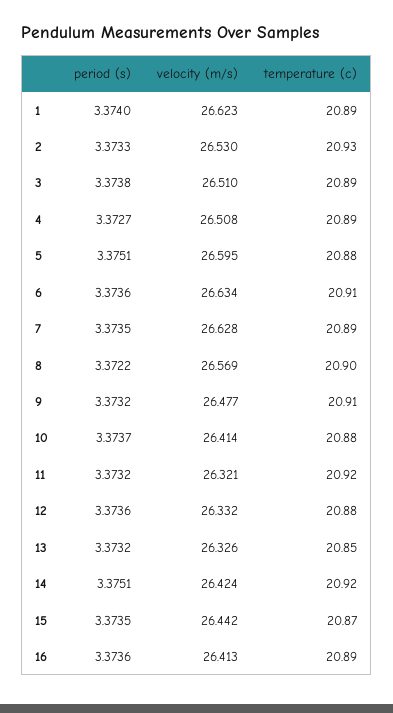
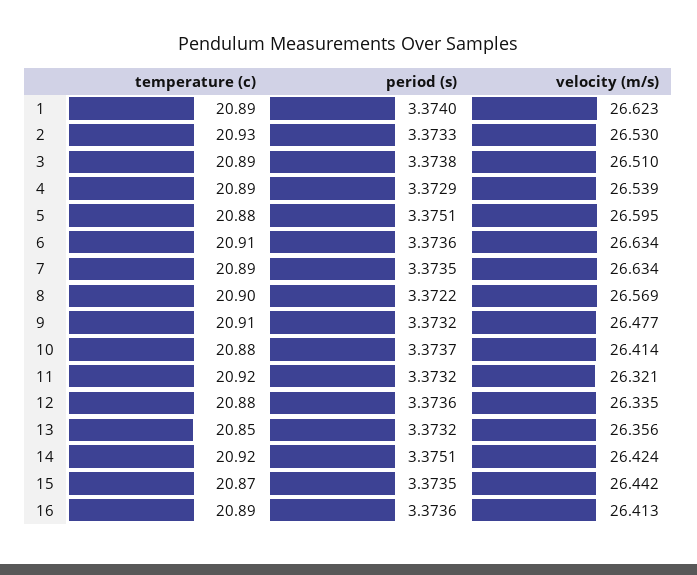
period (s), 4: 3.3727 -> 3.3729
velocity (m/s), 4: 26.508 -> 26.539
velocity (m/s), 7: 26.628 -> 26.634
velocity (m/s), 12: 26.332 -> 26.335
velocity (m/s), 13: 26.326 -> 26.356

